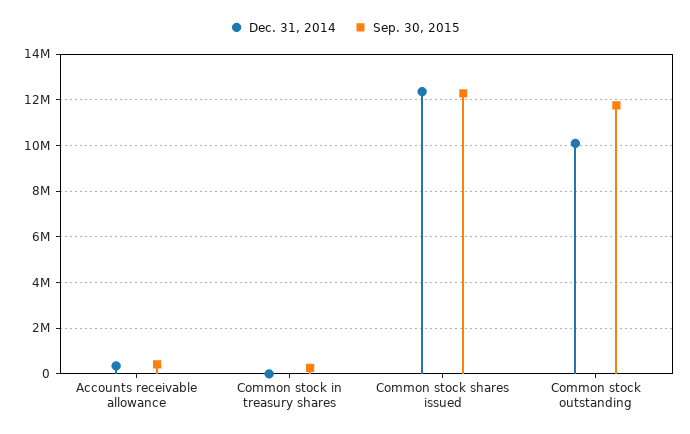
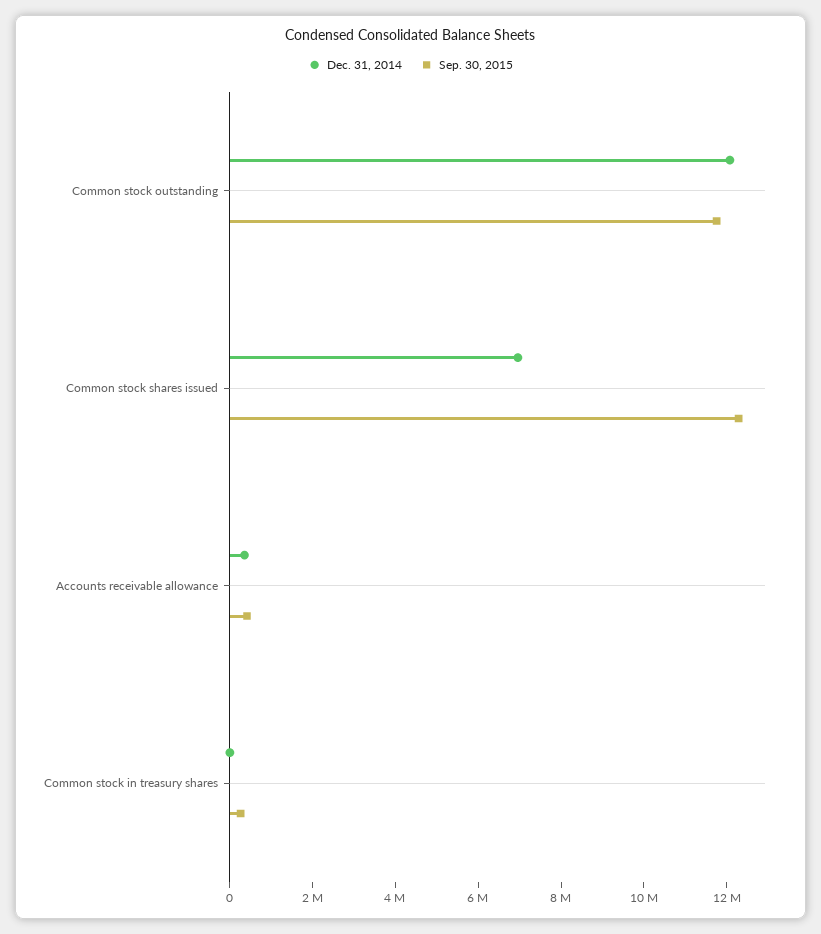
Dec. 31, 2014, Common stock shares issued: 12500000 -> 7000000
Dec. 31, 2014, Common stock outstanding: 10000000 -> 12000000

